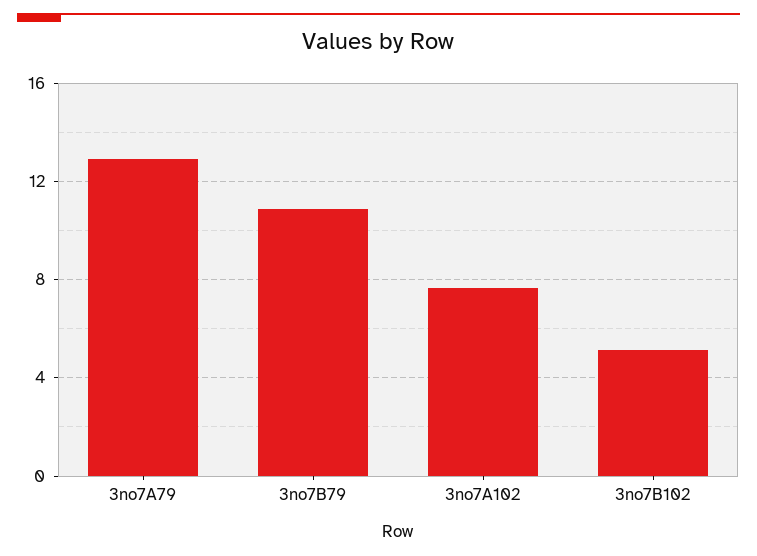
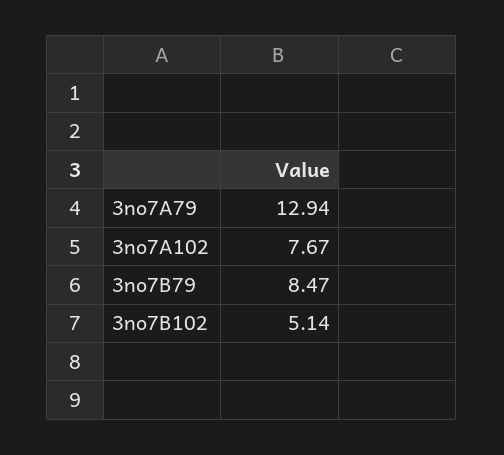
3no7B79: 11 -> 8.47

